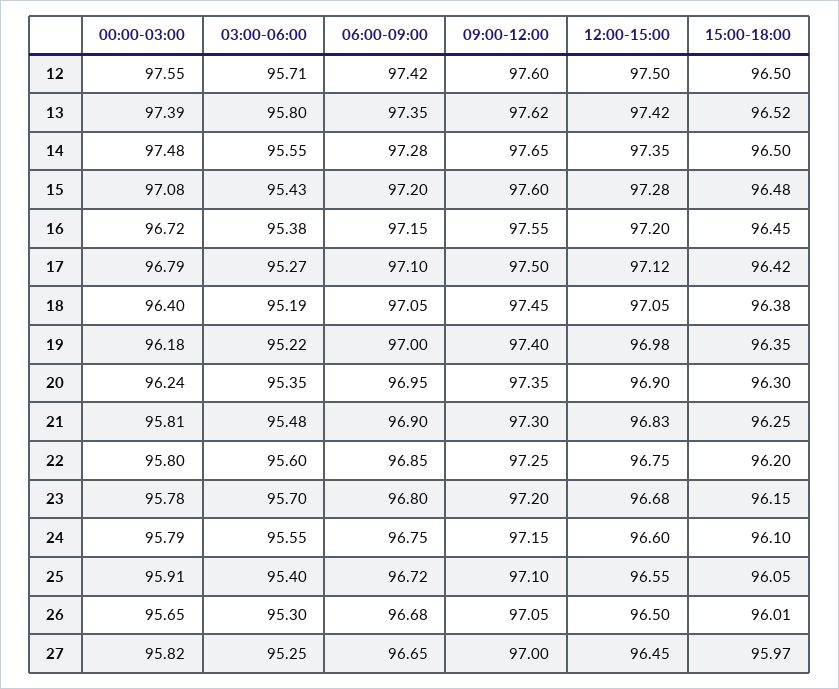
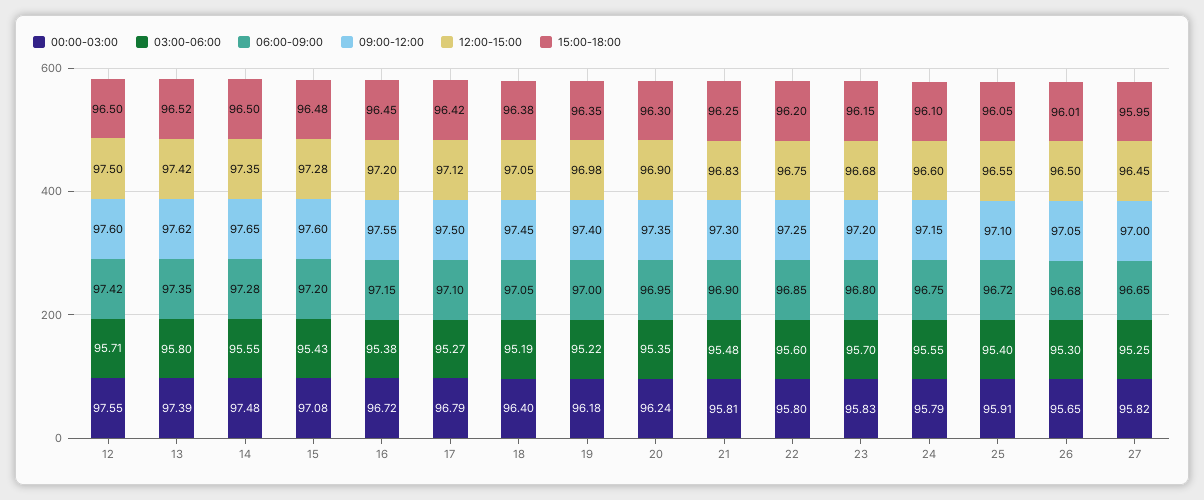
00:00-03:00, 23: 95.78 -> 95.83
15:00-18:00, 27: 95.97 -> 95.95

